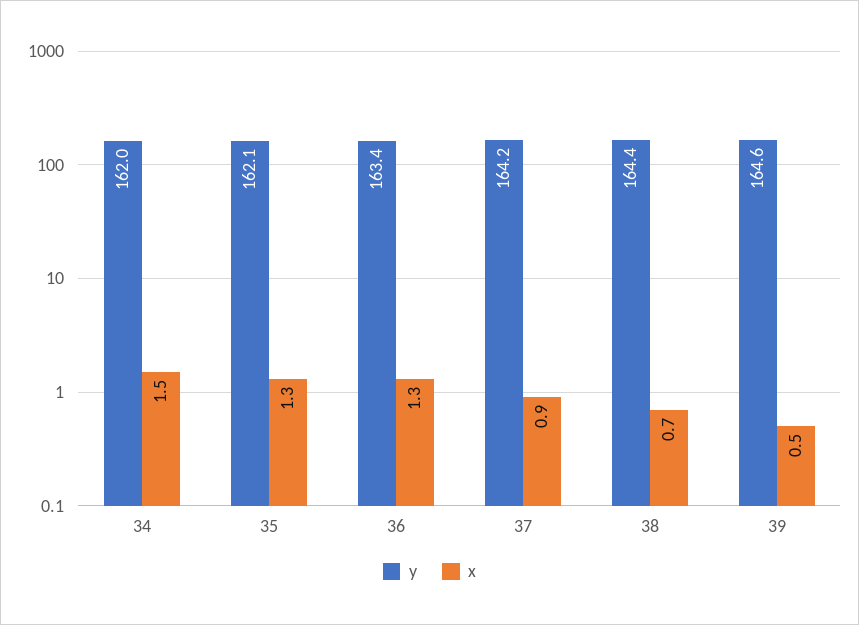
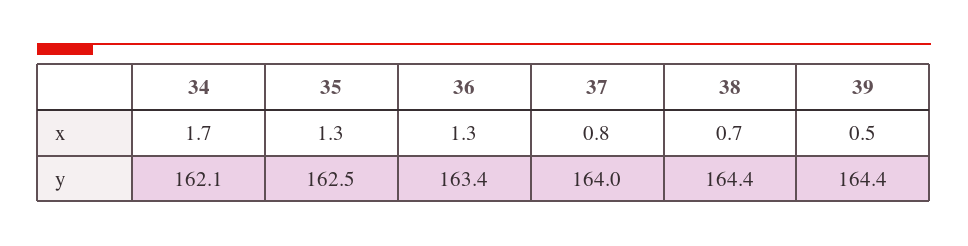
y, 34: 162 -> 162.1
x, 34: 1.5 -> 1.7
y, 35: 162.1 -> 162.5
y, 37: 164.2 -> 164
x, 37: 0.9 -> 0.8
y, 39: 164.6 -> 164.4

